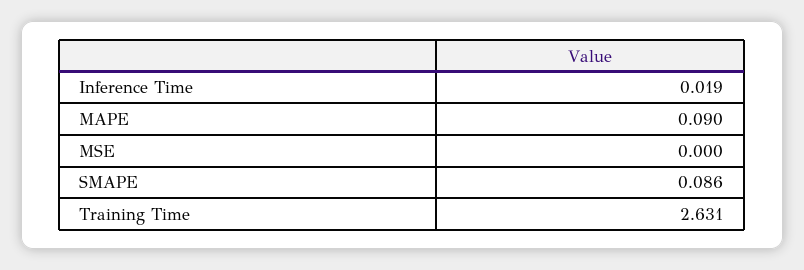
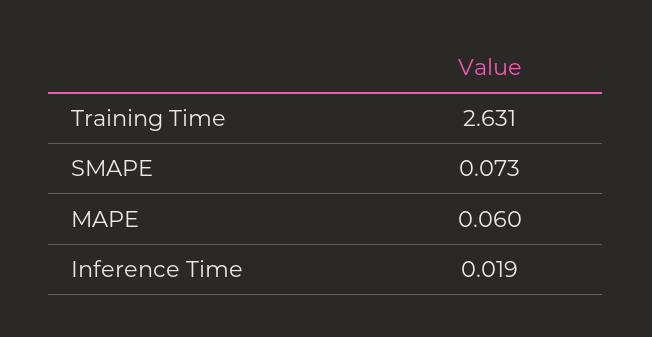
MAPE: 0.09 -> 0.06
MSE: 0 -> none
SMAPE: 0.086 -> 0.073

